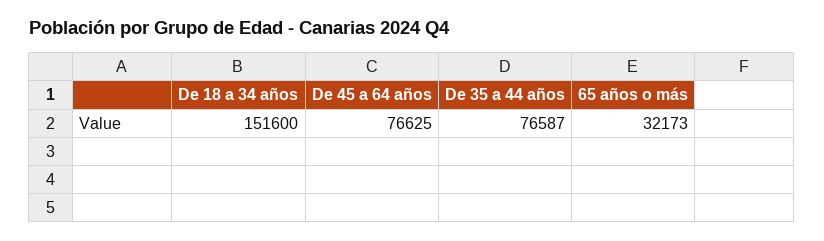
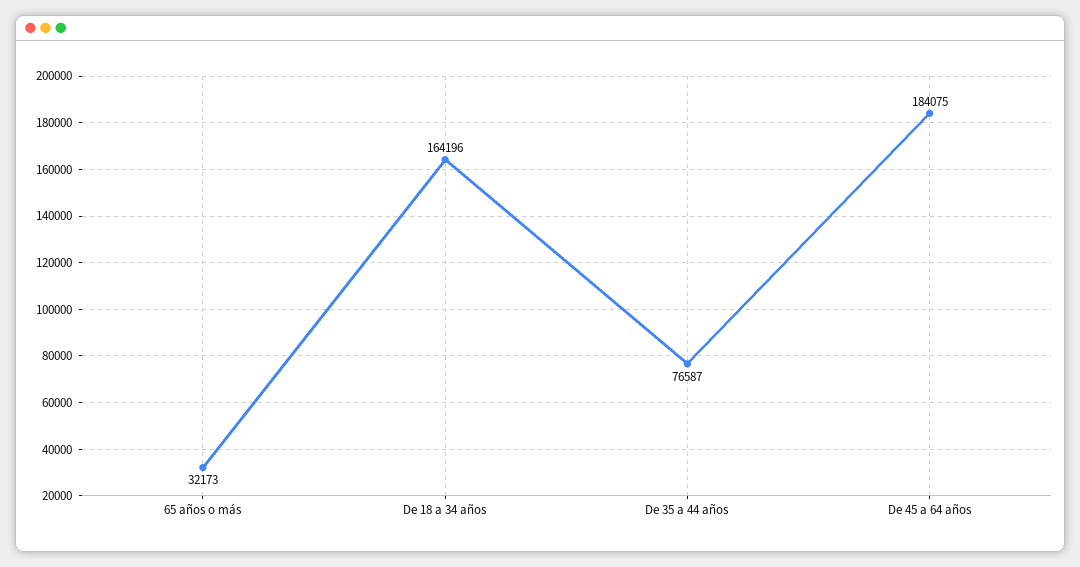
De 18 a 34 años: 151600 -> 164196
De 45 a 64 años: 76625 -> 184075

